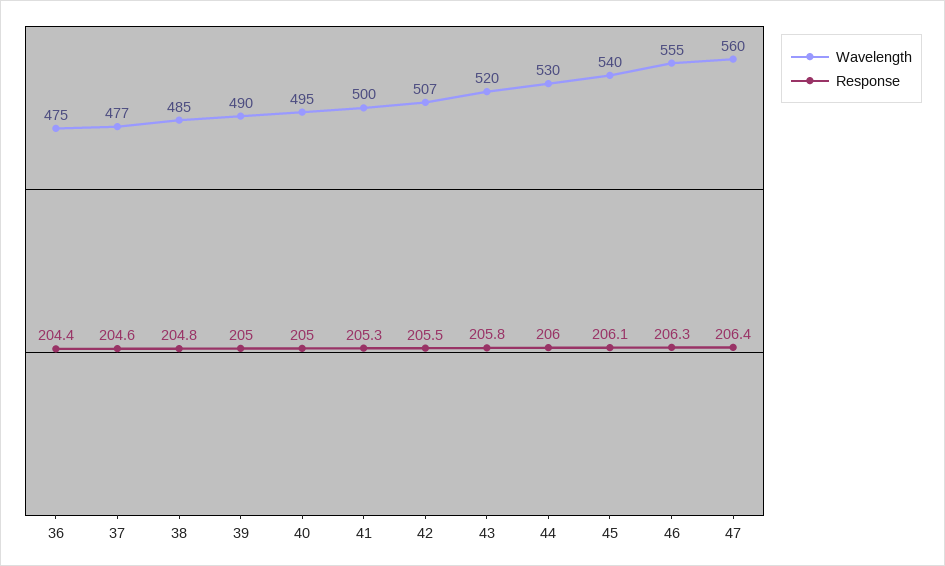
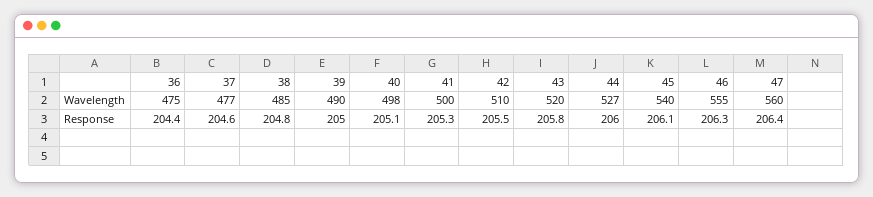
Wavelength, 40: 495 -> 498
Response, 40: 205 -> 205.1
Wavelength, 42: 507 -> 510
Wavelength, 44: 530 -> 527

